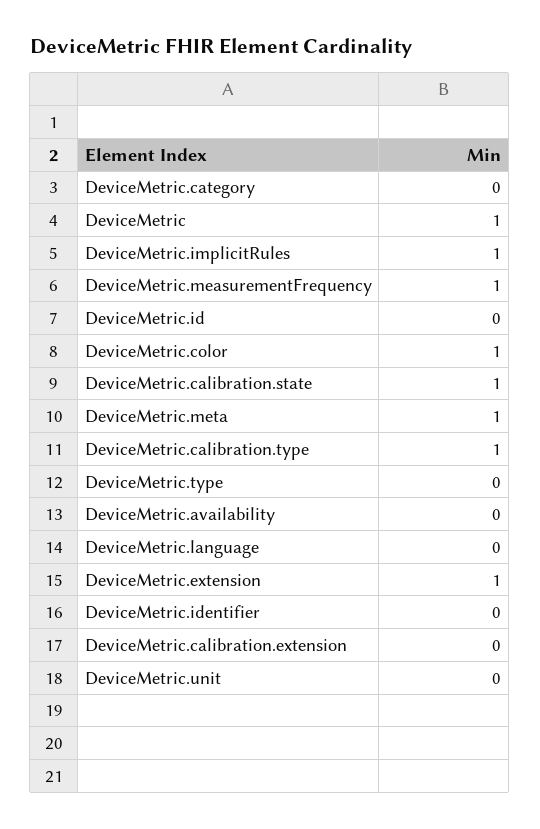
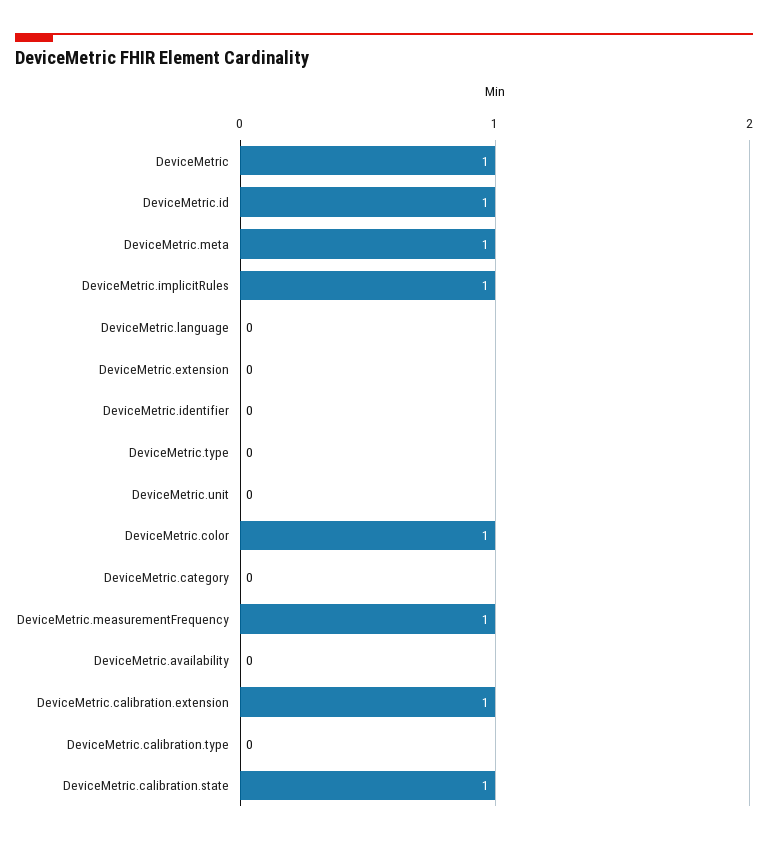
DeviceMetric.id: 0 -> 1
DeviceMetric.calibration.type: 1 -> 0
DeviceMetric.extension: 1 -> 0
DeviceMetric.calibration.extension: 0 -> 1

